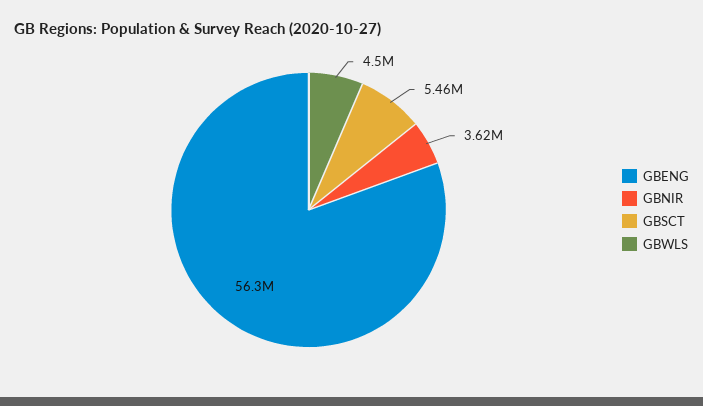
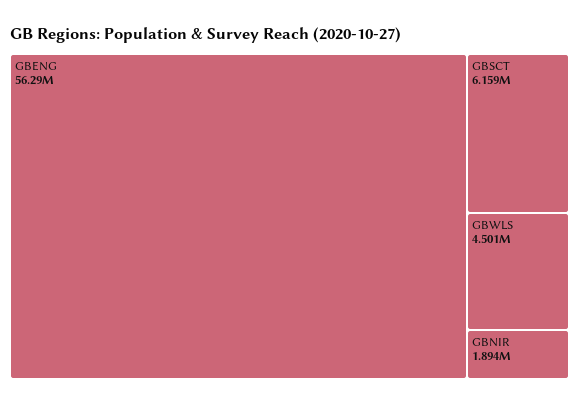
GBNIR: 3620000 -> 1894000
GBSCT: 5460000 -> 6159000

